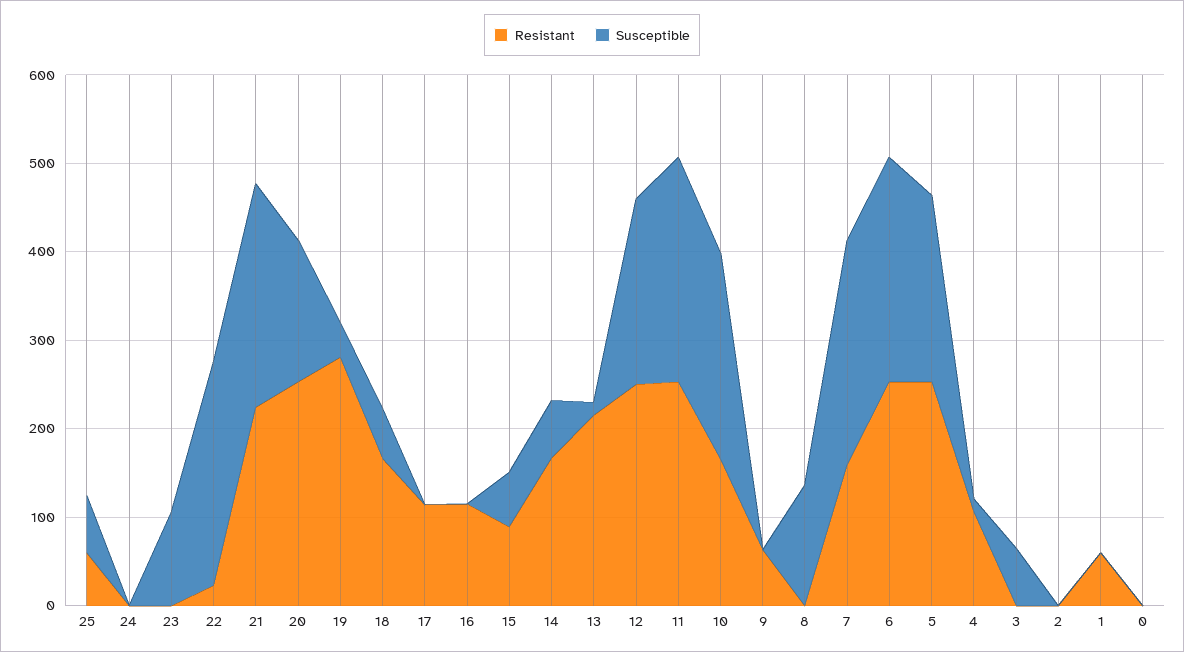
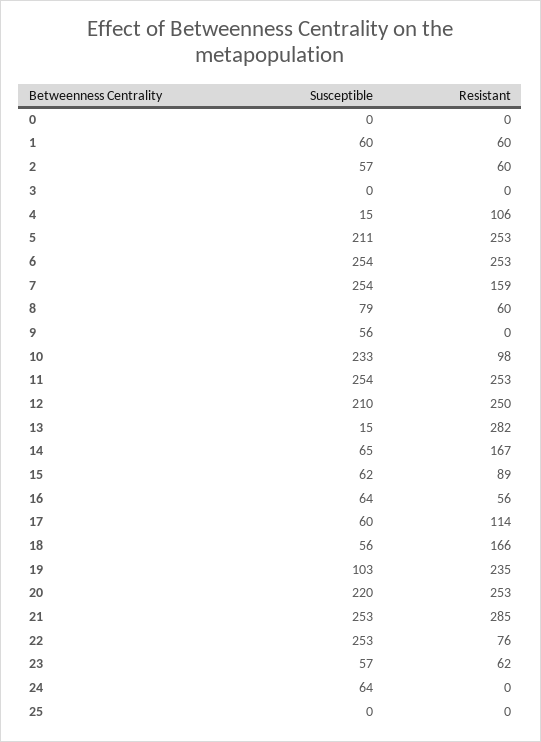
Resistant, 25: 60 -> 0
Susceptible, 25: 60 -> 0
Susceptible, 24: 0 -> 64
Resistant, 23: 0 -> 62
Susceptible, 23: 100 -> 57
Resistant, 22: 20 -> 76
Resistant, 21: 220 -> 285
Susceptible, 20: 160 -> 220
Resistant, 19: 280 -> 235
Susceptible, 19: 40 -> 103
Susceptible, 17: 0 -> 60
Resistant, 16: 120 -> 56
Susceptible, 16: 0 -> 64
Resistant, 13: 220 -> 282
Resistant, 10: 160 -> 98
Resistant, 9: 60 -> 0
Susceptible, 9: 0 -> 56
Resistant, 8: 0 -> 60
Susceptible, 8: 140 -> 79
Susceptible, 3: 60 -> 0
Resistant, 2: 0 -> 60
Susceptible, 2: 0 -> 57
Susceptible, 1: 0 -> 60

